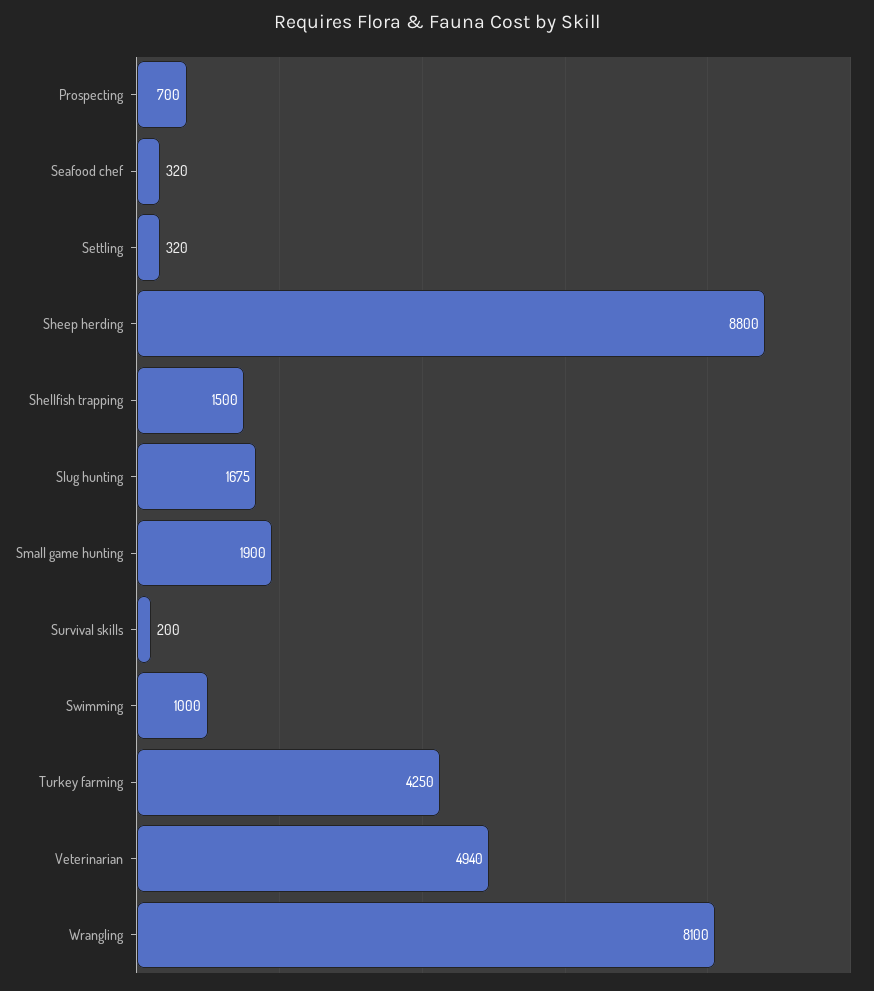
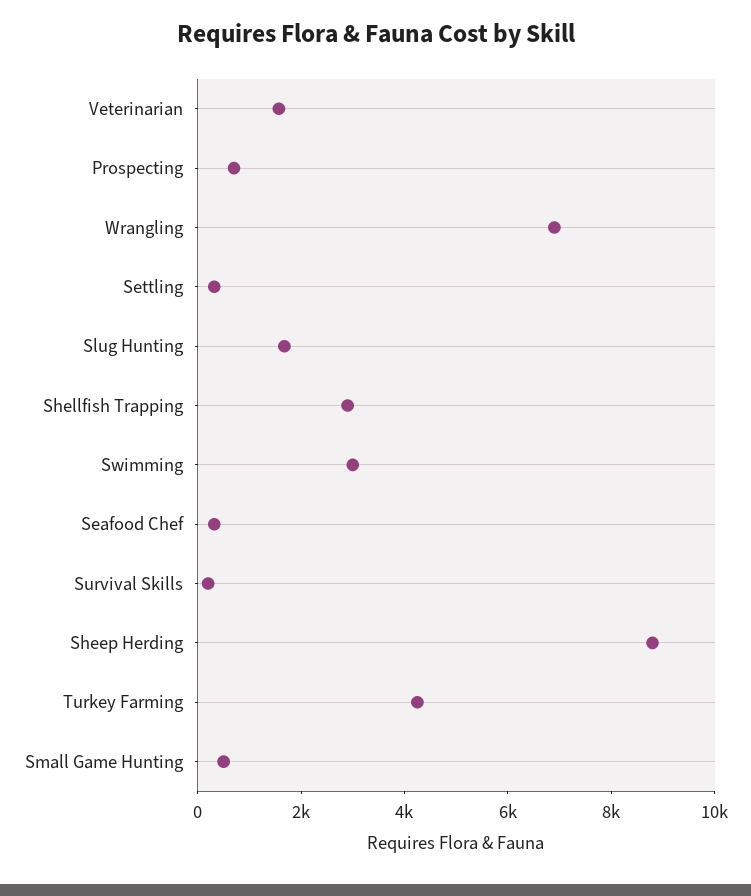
Shellfish trapping: 1500 -> 3000
Small game hunting: 1900 -> 500
Swimming: 1000 -> 3000
Veterinarian: 4940 -> 1500
Wrangling: 8100 -> 7000

